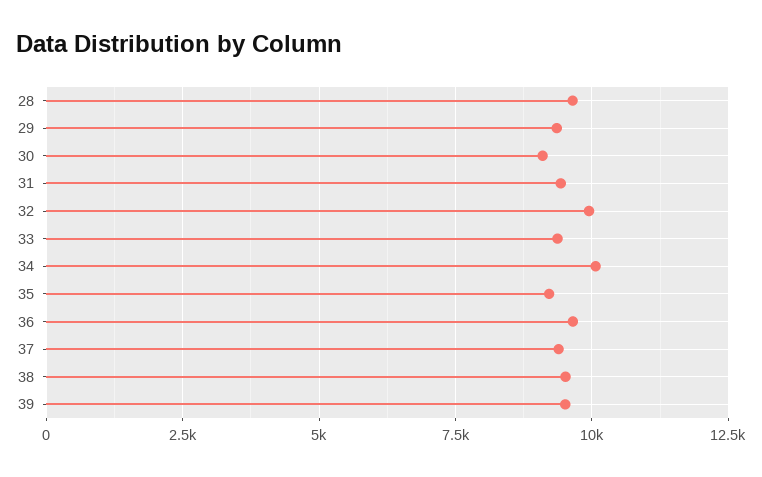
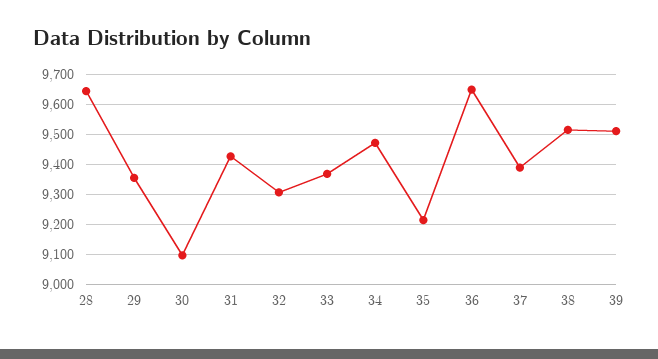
32: 10000 -> 9300
34: 10000 -> 9475

